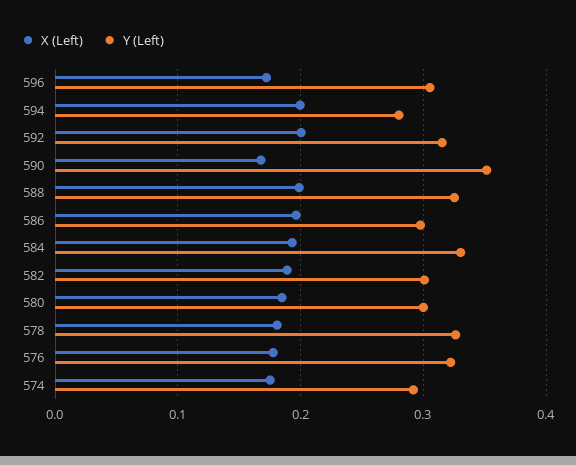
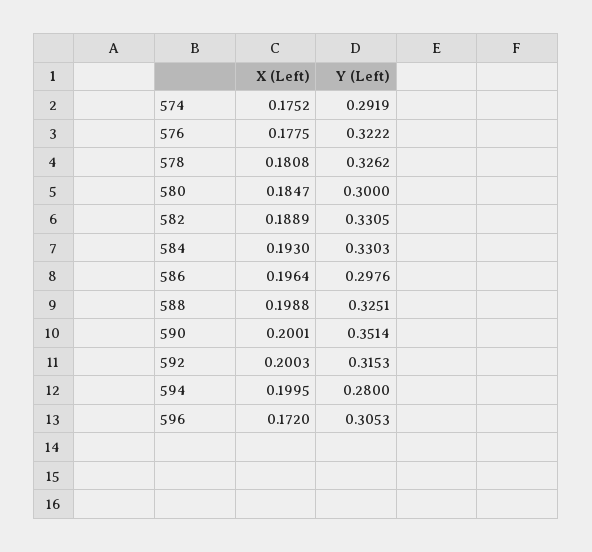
X (Left), 590: 0.17 -> 0.2001
Y (Left), 582: 0.3 -> 0.3305

